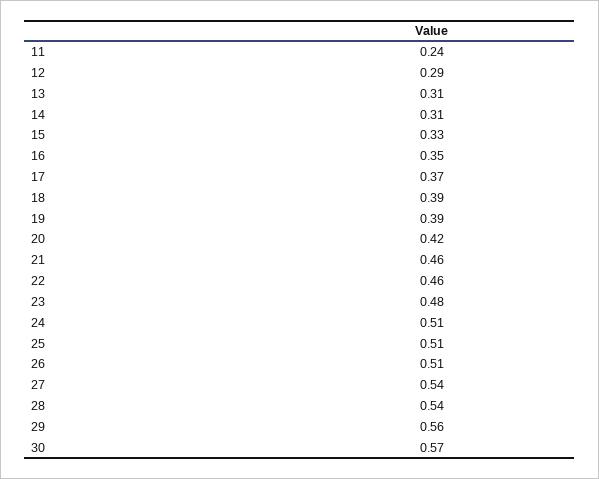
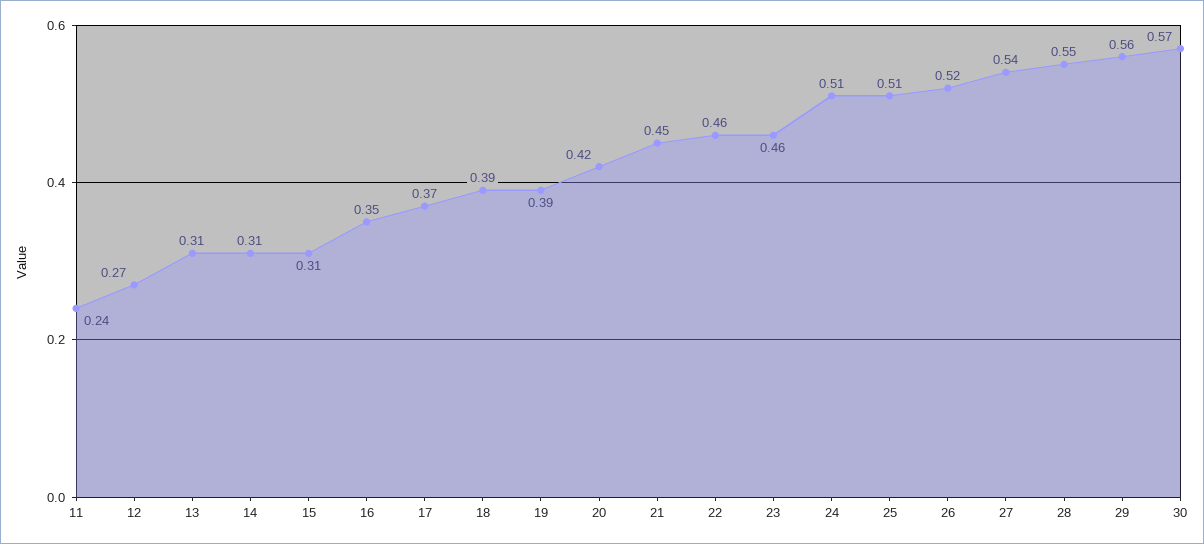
12: 0.29 -> 0.27
15: 0.33 -> 0.31
21: 0.46 -> 0.45
23: 0.48 -> 0.46
26: 0.51 -> 0.52
28: 0.54 -> 0.55

